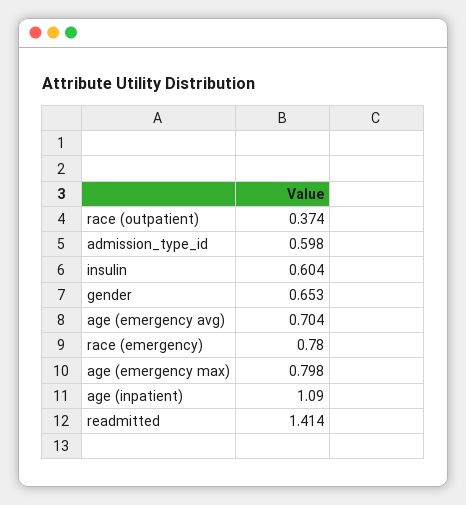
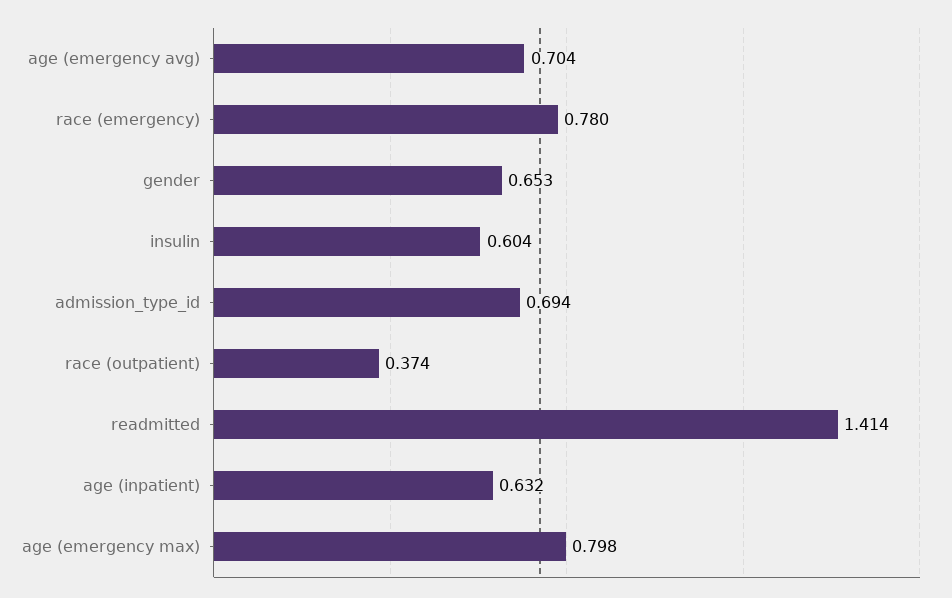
admission_type_id: 0.598 -> 0.694
age (inpatient): 1.09 -> 0.632

